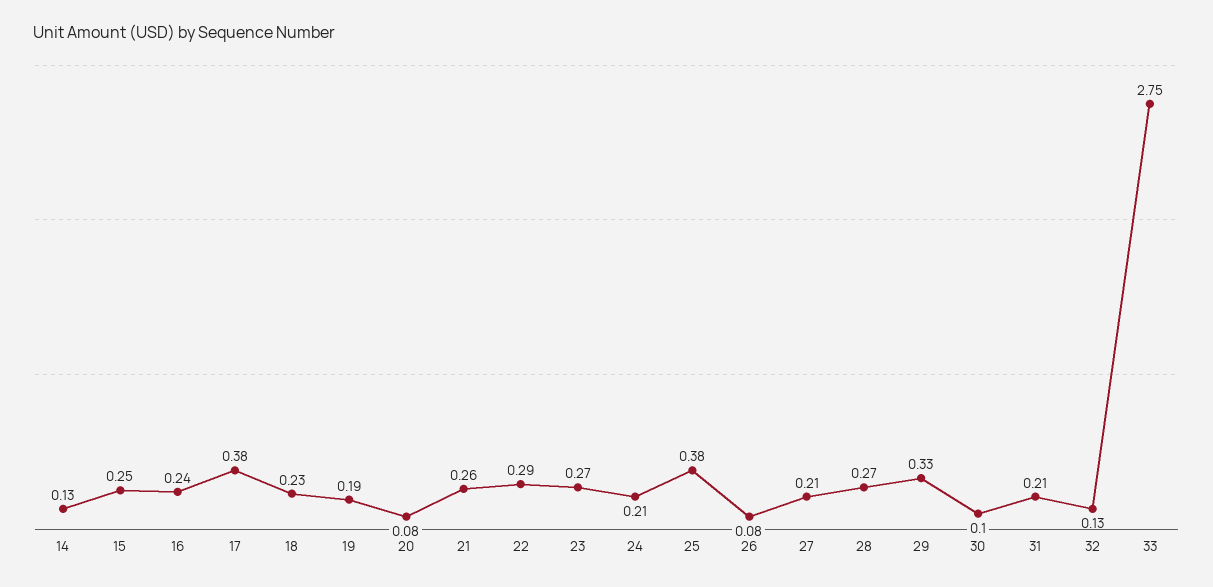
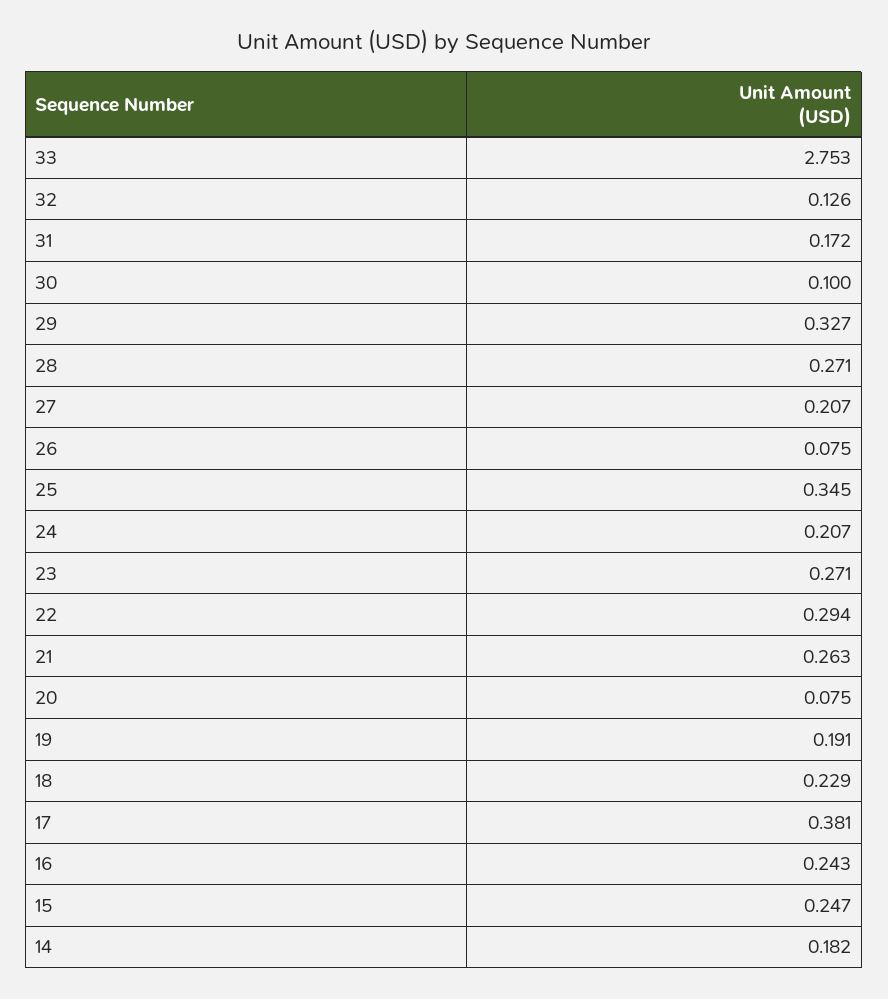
14: 0.13 -> 0.182
25: 0.38 -> 0.345
31: 0.21 -> 0.172

